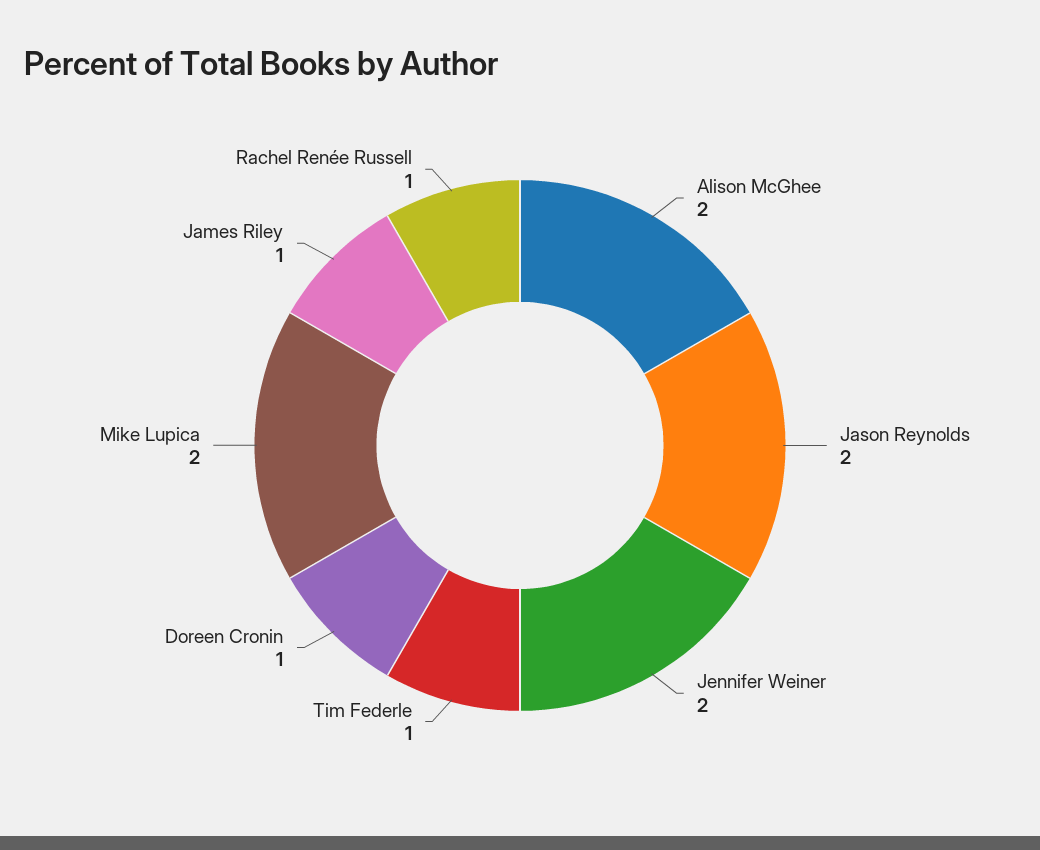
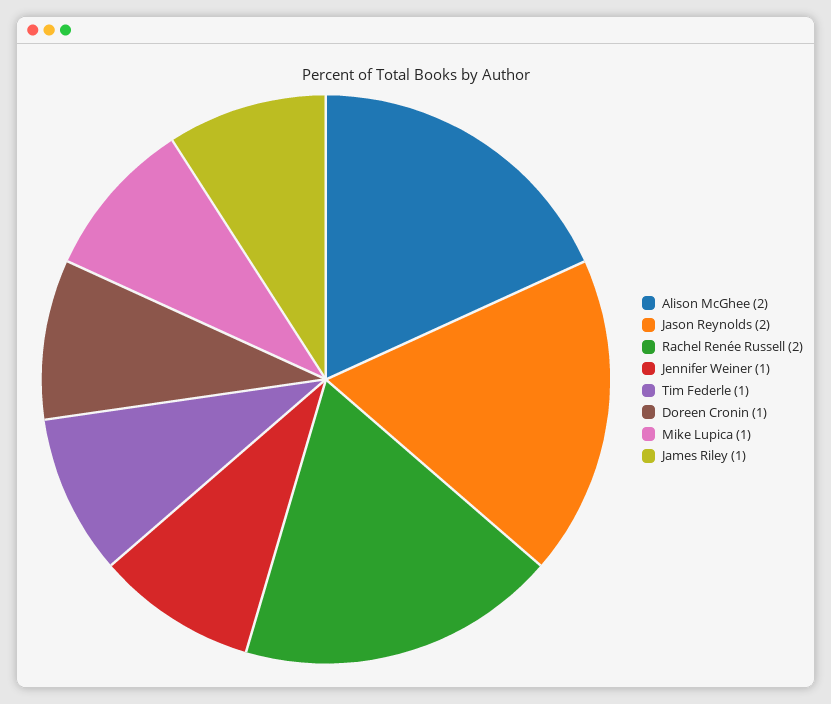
Jennifer Weiner: 2 -> 1
Mike Lupica: 2 -> 1
Rachel Renée Russell: 1 -> 2

